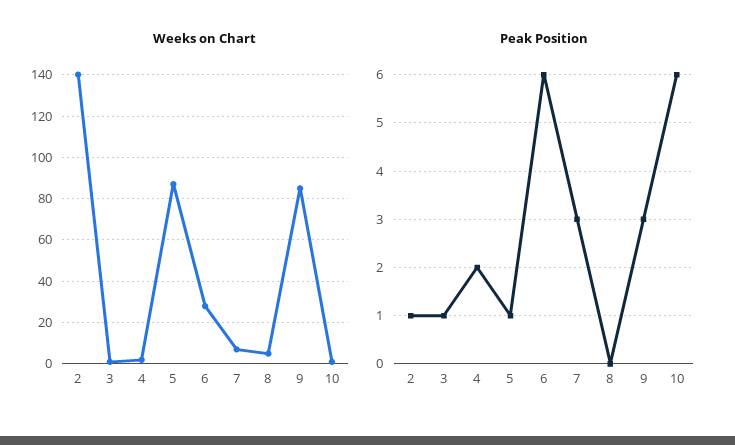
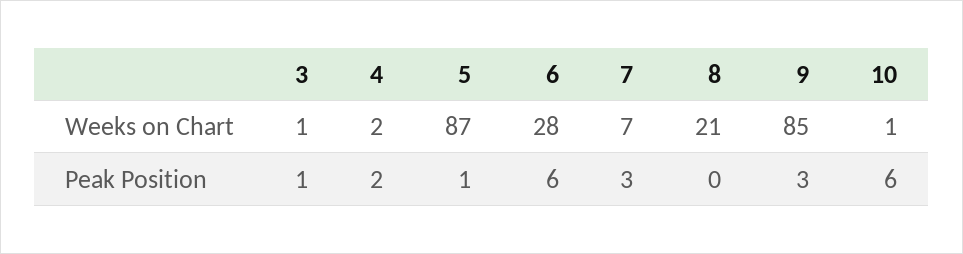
Weeks on Chart, 2: 140 -> none
Weeks on Chart, 8: 5 -> 21
Peak Position, 2: 1 -> none

